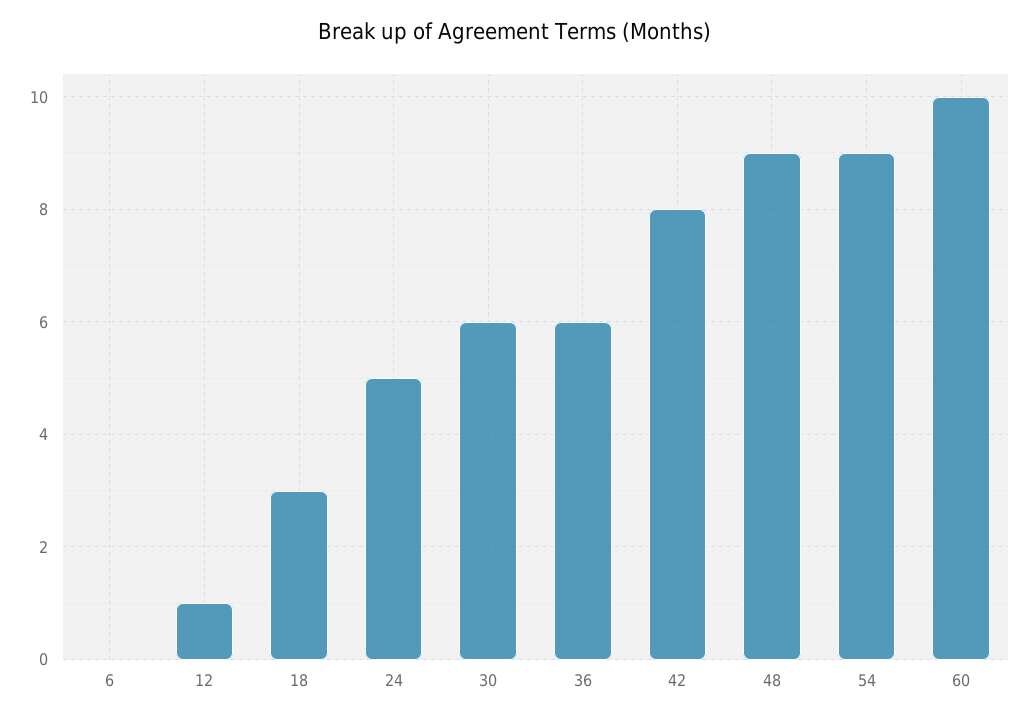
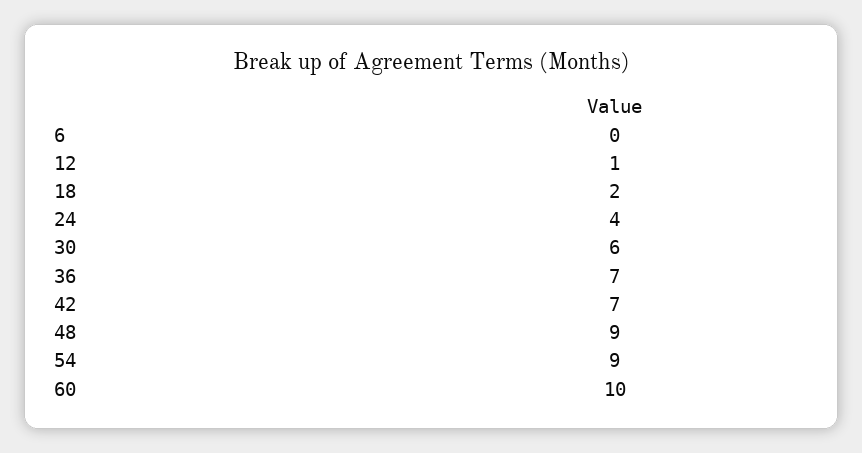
18: 3 -> 2
24: 5 -> 4
36: 6 -> 7
42: 8 -> 7

